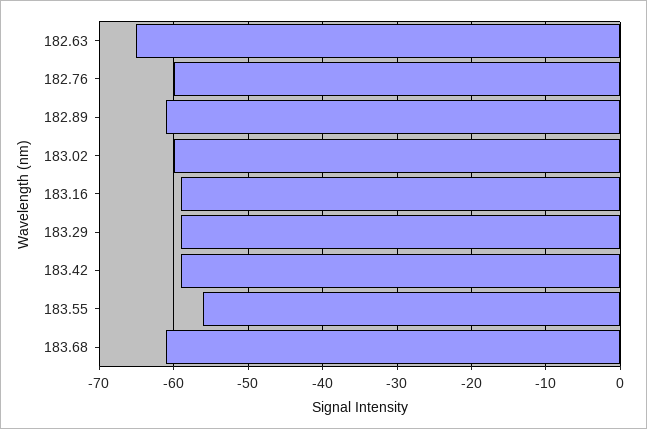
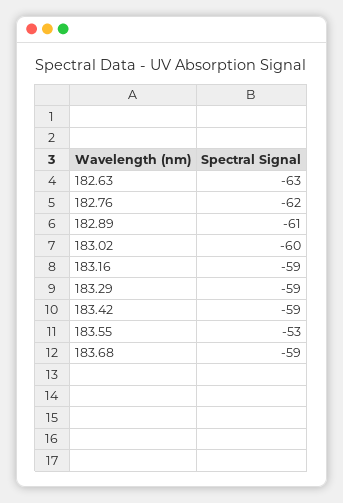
182.63: -65 -> -63
182.76: -60 -> -62
183.55: -56 -> -53
183.68: -61 -> -59

